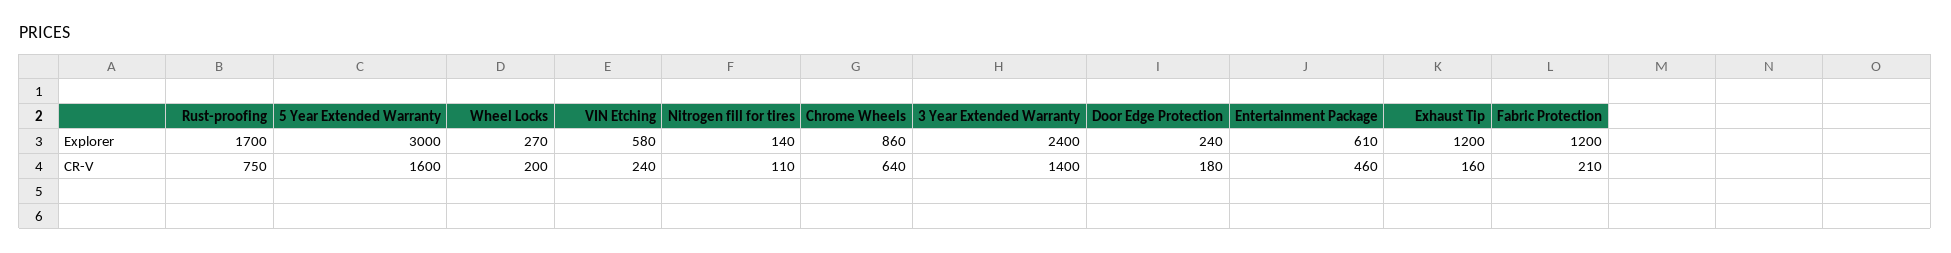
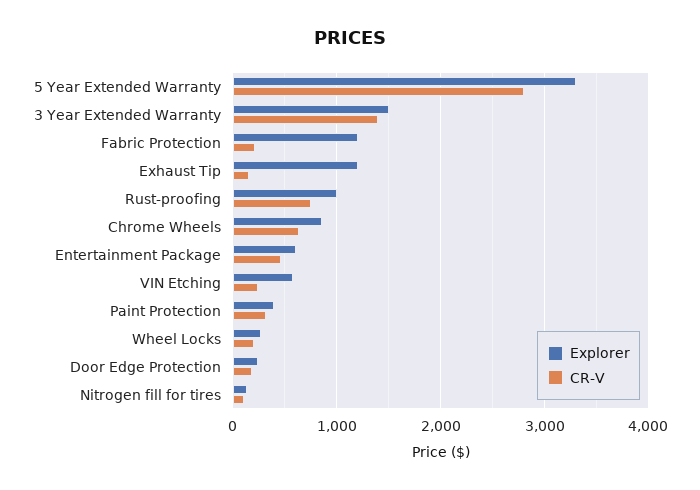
Explorer, Rust-proofing: 1700 -> 1000
Explorer, 5 Year Extended Warranty: 3000 -> 3300
Explorer, 3 Year Extended Warranty: 2400 -> 1500
CR-V, 5 Year Extended Warranty: 1600 -> 2800
Explorer, Paint Protection: none -> 400
CR-V, Paint Protection: none -> 300

